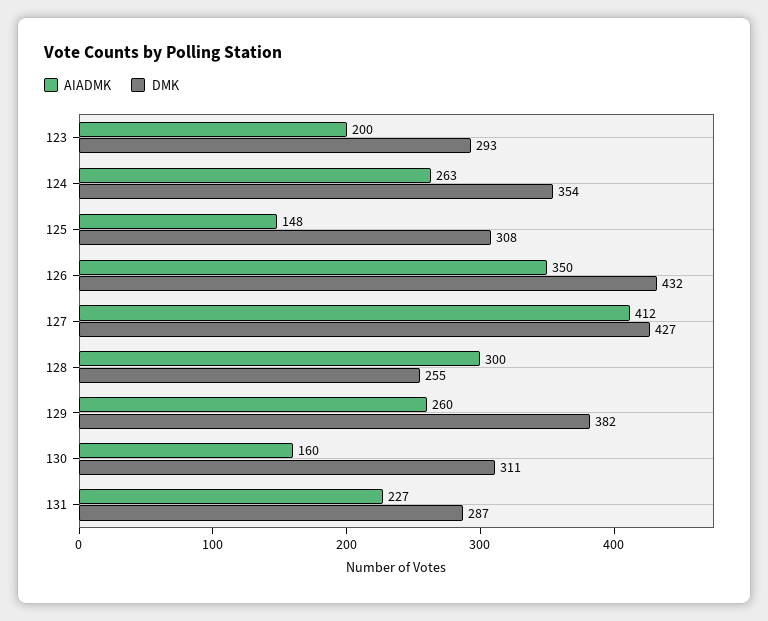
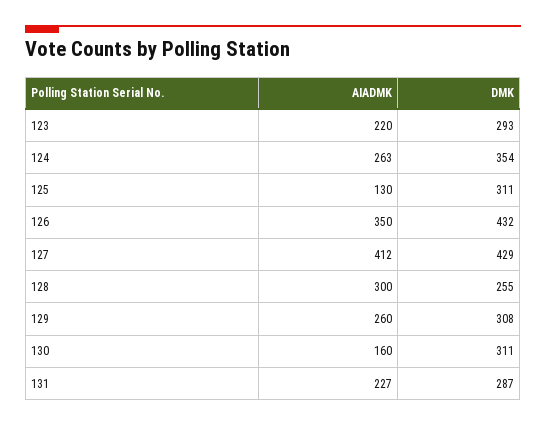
AIADMK, 123: 200 -> 220
AIADMK, 125: 148 -> 130
DMK, 125: 308 -> 311
DMK, 127: 427 -> 429
DMK, 129: 382 -> 308

